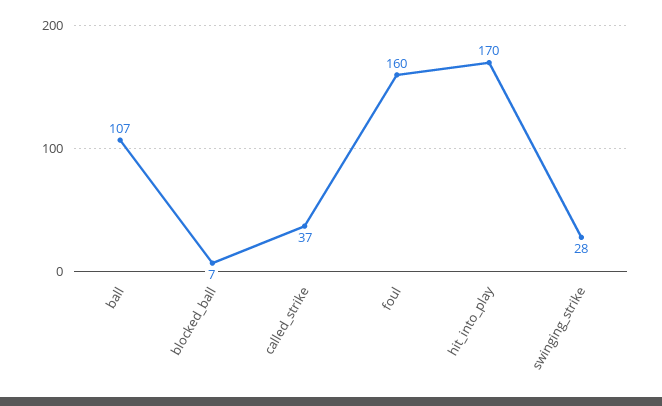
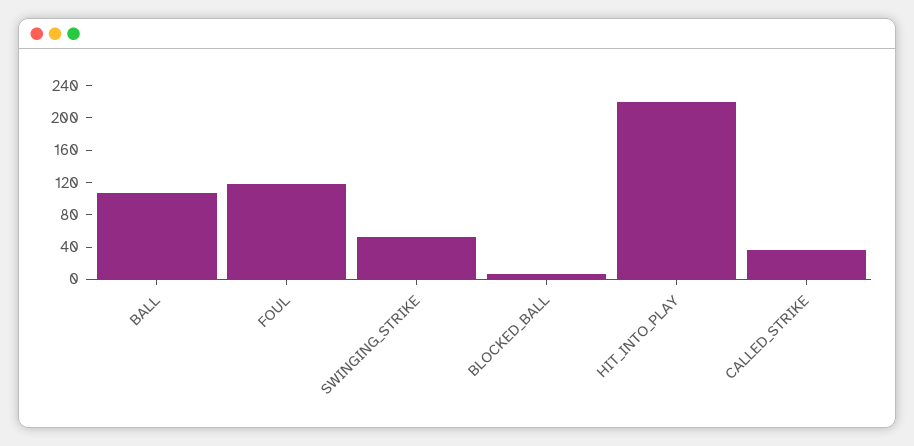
foul: 160 -> 120
hit_into_play: 170 -> 220
swinging_strike: 28 -> 50

